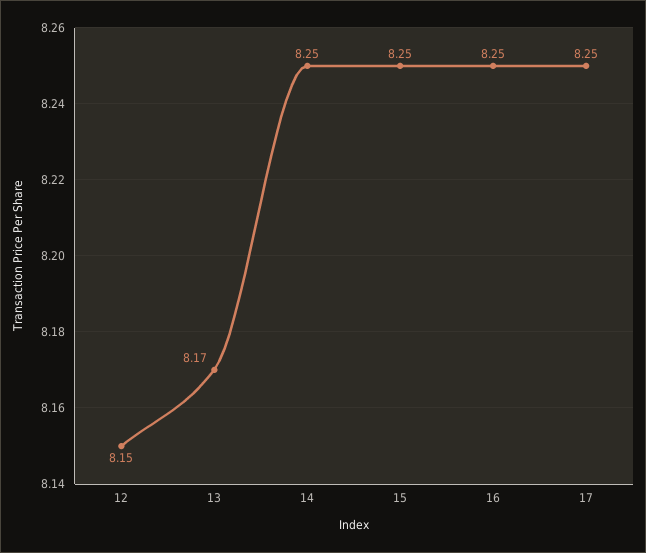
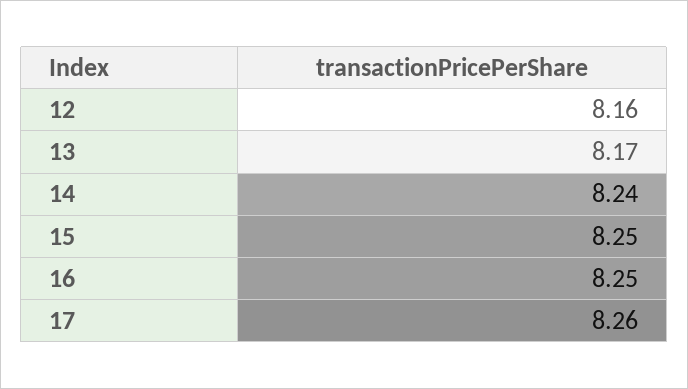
12: 8.15 -> 8.16
14: 8.25 -> 8.24
17: 8.25 -> 8.26

